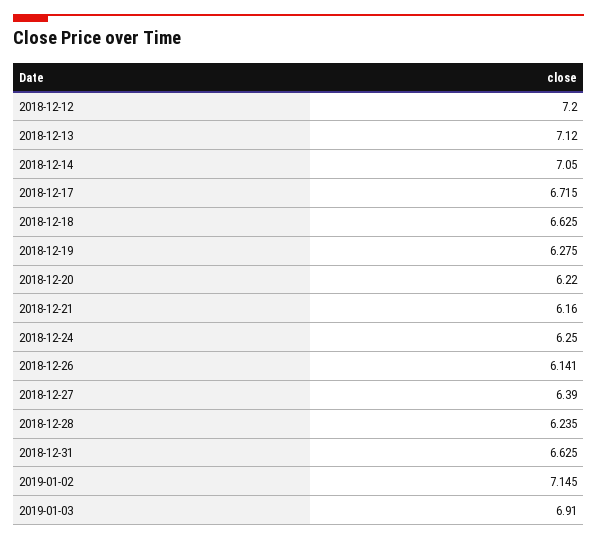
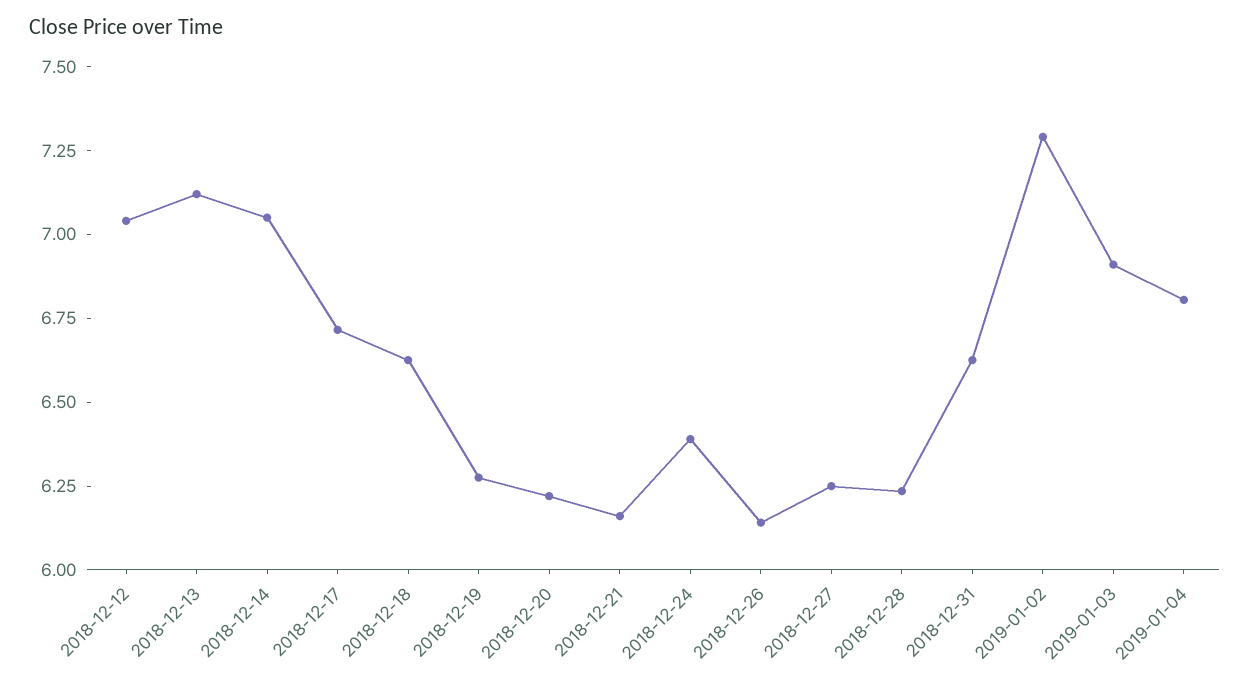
2018-12-12: 7.2 -> 7.05
2018-12-24: 6.25 -> 6.4
2018-12-27: 6.39 -> 6.25
2019-01-02: 7.145 -> 7.3
2019-01-04: none -> 6.8

